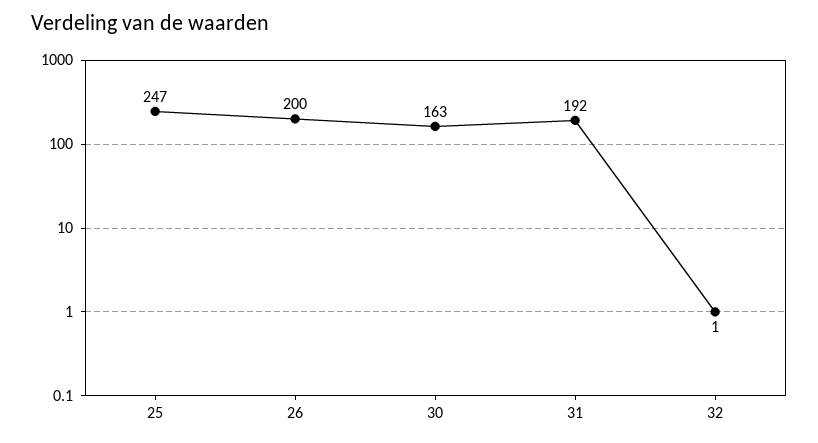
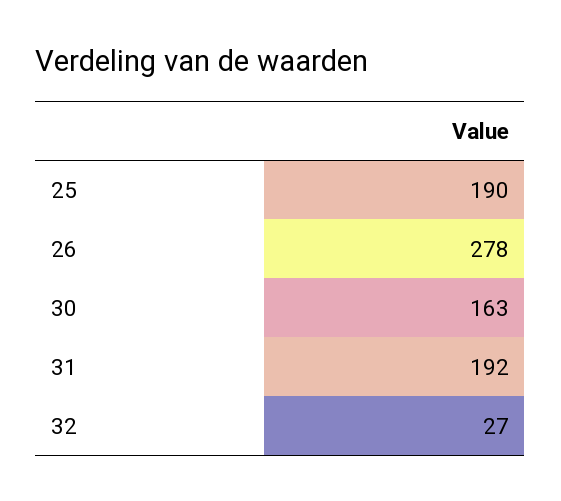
25: 247 -> 190
26: 200 -> 278
32: 1 -> 27

